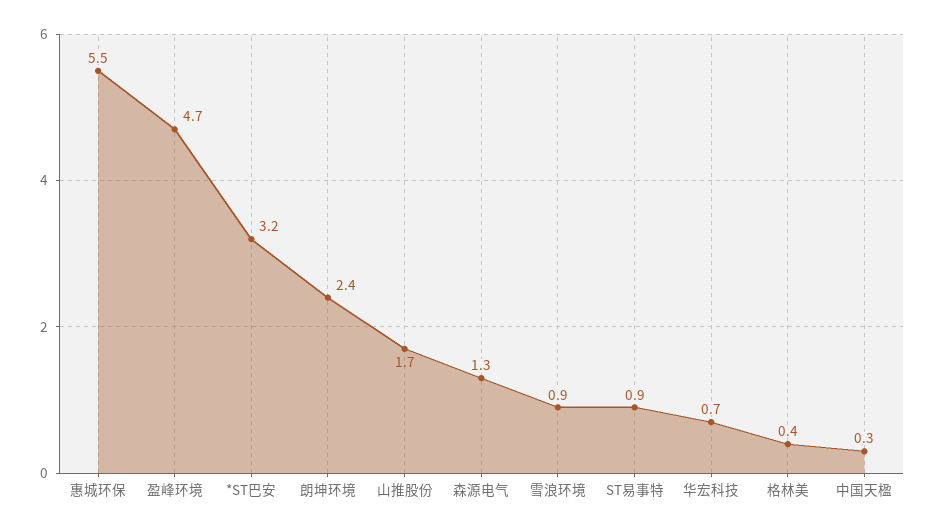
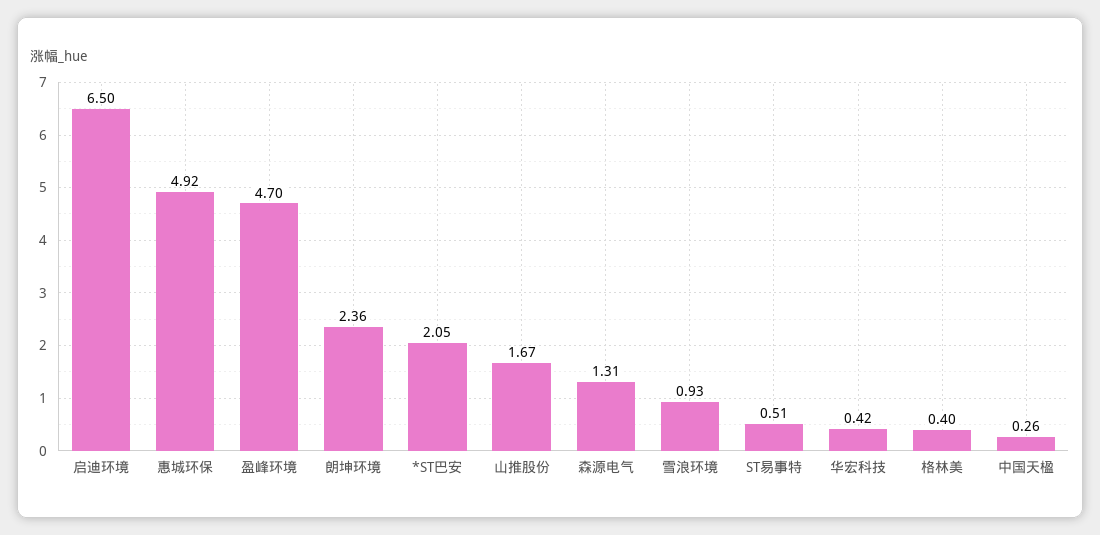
惠城环保: 5.5 -> 4.92
*ST巴安: 3.2 -> 2.05
ST易事特: 0.9 -> 0.51
华宏科技: 0.7 -> 0.42
启迪环境: none -> 6.5

